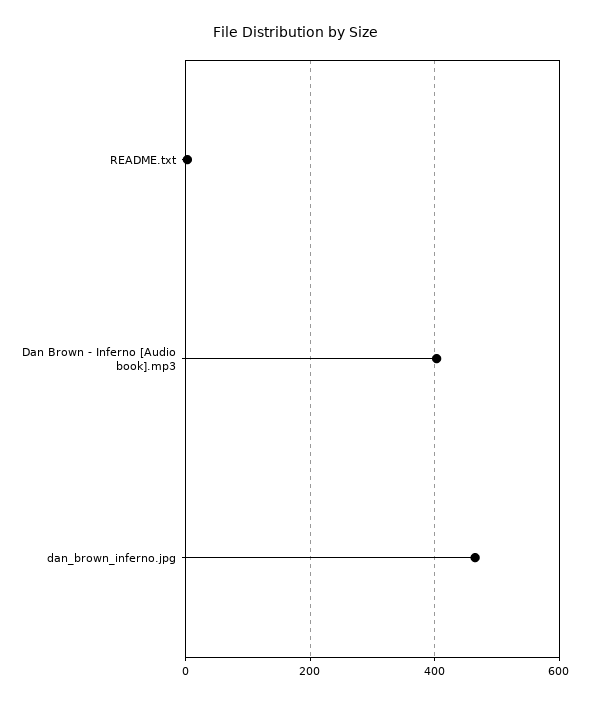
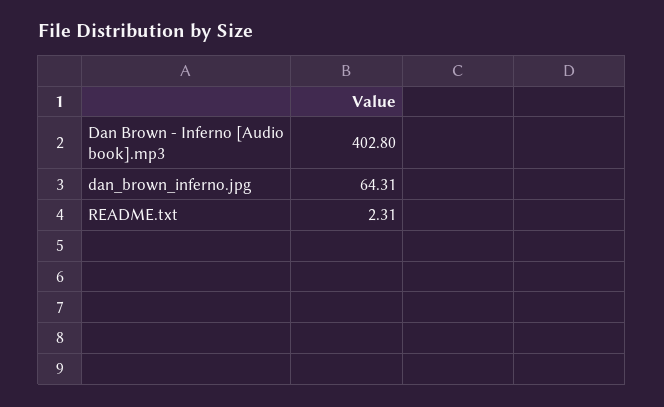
dan_brown_inferno.jpg: 460 -> 64.31

